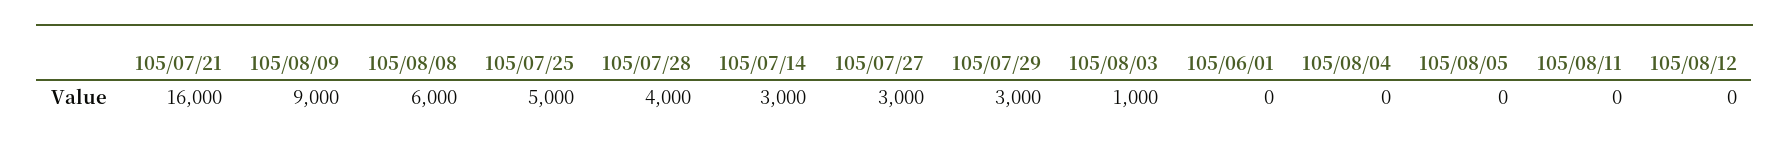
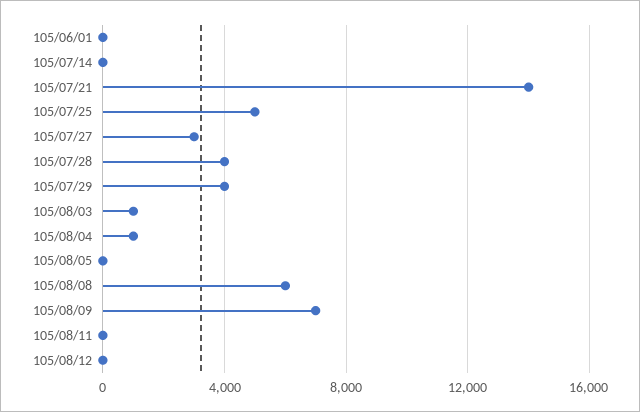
105/07/21: 16000 -> 14000
105/08/09: 9000 -> 7000
105/07/14: 3000 -> 0
105/07/29: 3000 -> 4000
105/08/04: 0 -> 1000

